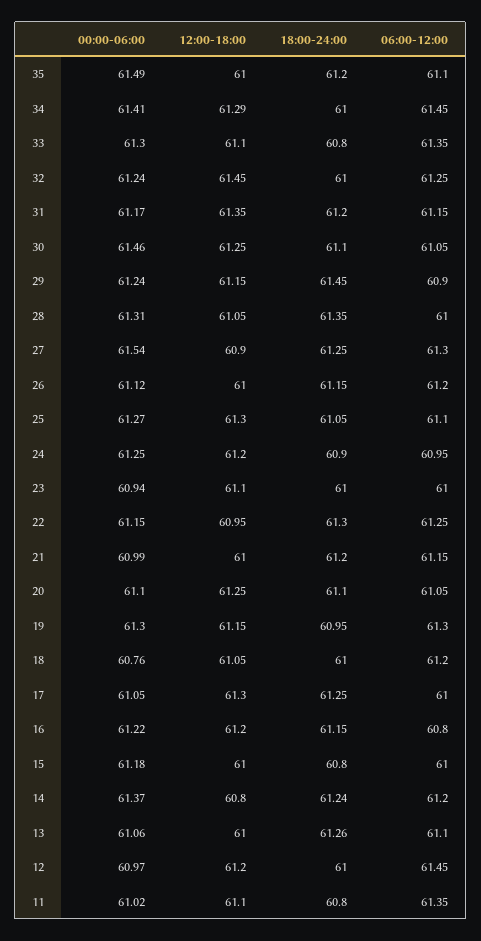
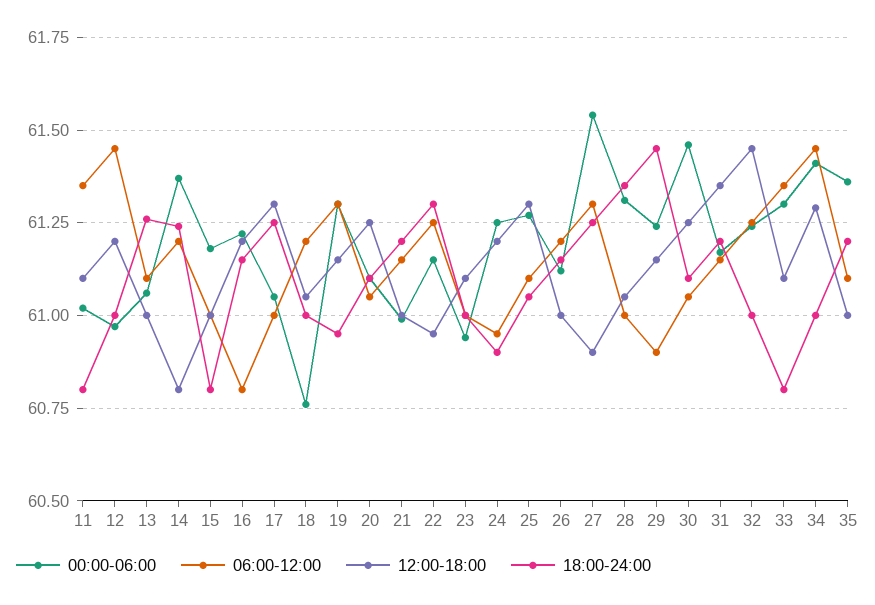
00:00-06:00, 35: 61.49 -> 61.35

